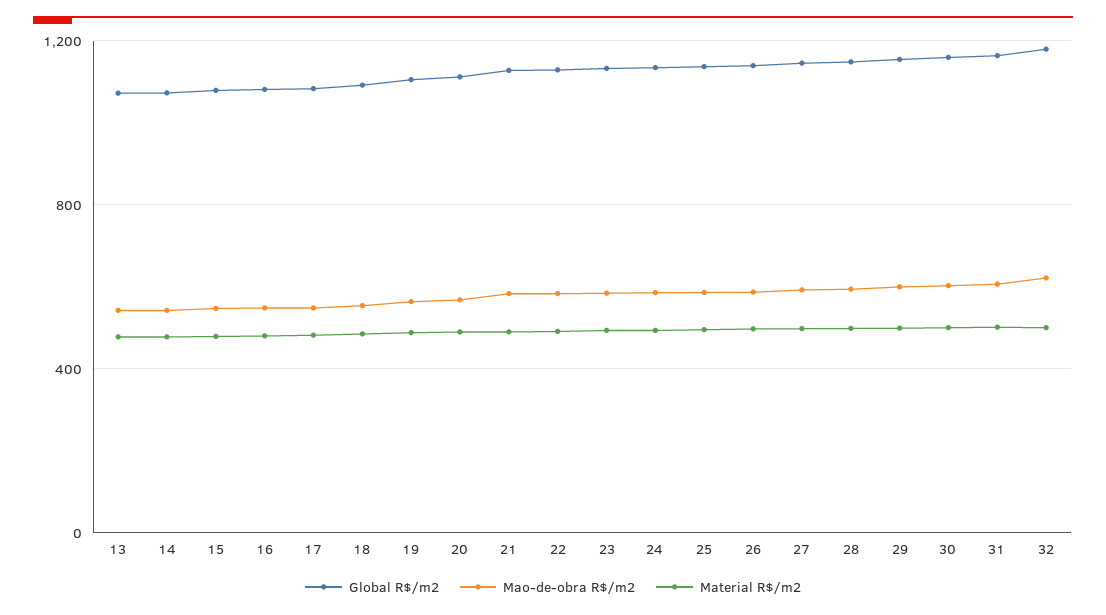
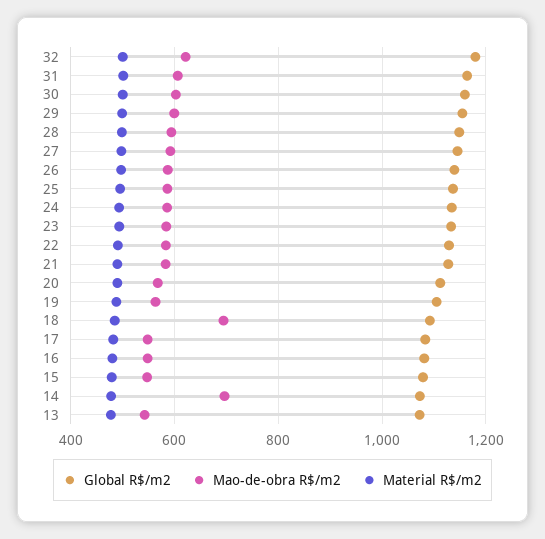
Mao-de-obra R$/m2, 14: 550 -> 700
Mao-de-obra R$/m2, 18: 550 -> 700

